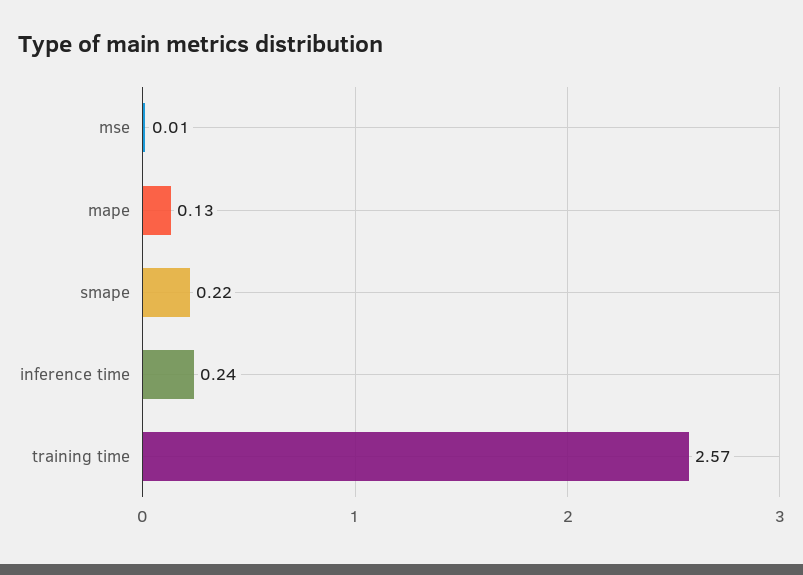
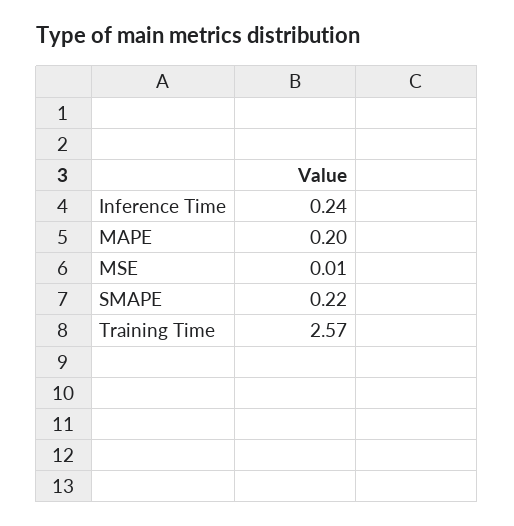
mape: 0.13 -> 0.2

